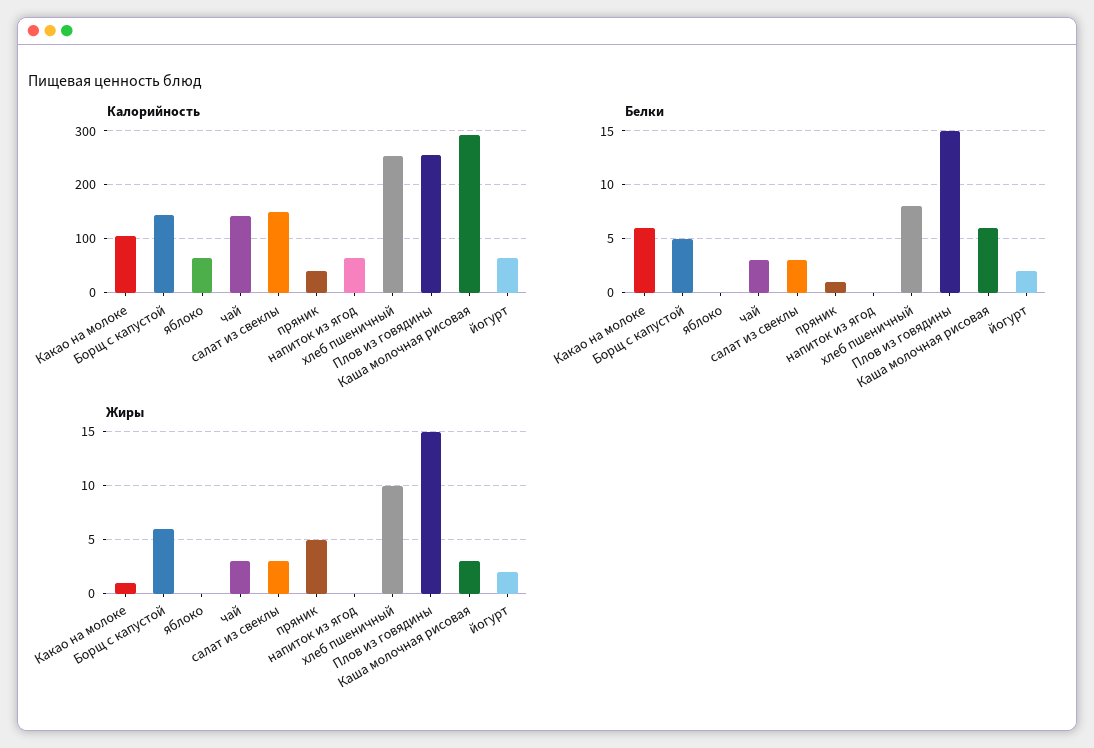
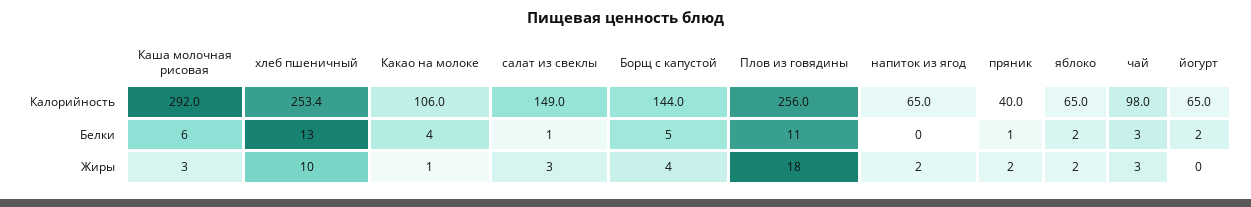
Калорийность, чай: 140 -> 98
Белки, Какао на молоке: 6 -> 4
Белки, яблоко: 0 -> 2
Белки, салат из свеклы: 3 -> 1
Белки, хлеб пшеничный: 8 -> 13
Белки, Плов из говядины: 15 -> 11
Жиры, Борщ с капустой: 6 -> 4
Жиры, яблоко: 0 -> 2
Жиры, пряник: 5 -> 2
Жиры, напиток из ягод: 0 -> 2
Жиры, Плов из говядины: 15 -> 18
Жиры, йогурт: 2 -> 0

